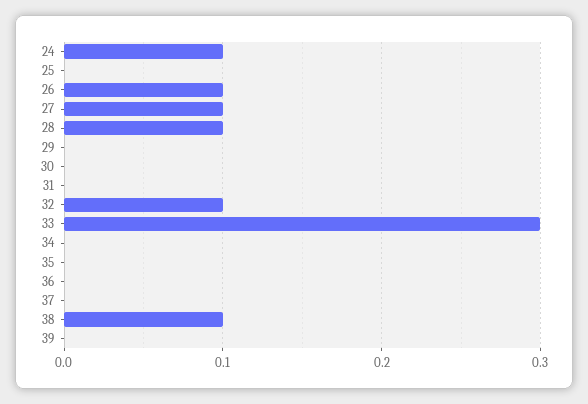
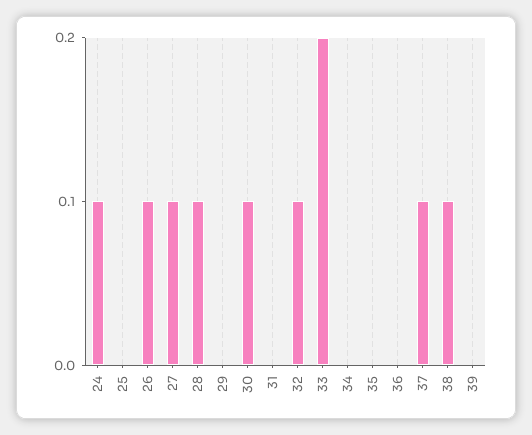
30: 0 -> 0.1
33: 0.3 -> 0.2
37: 0 -> 0.1

